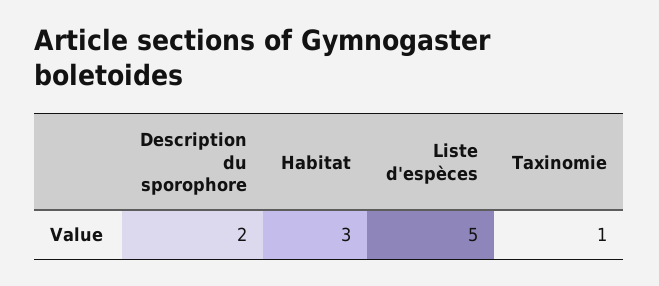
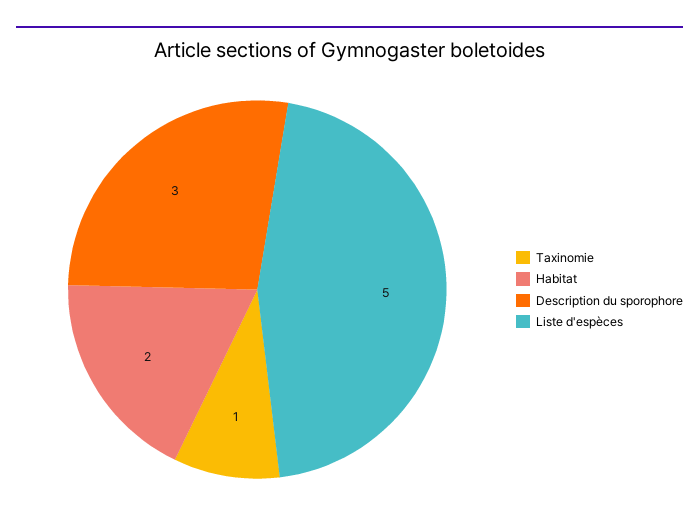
Description du sporophore: 2 -> 3
Habitat: 3 -> 2

